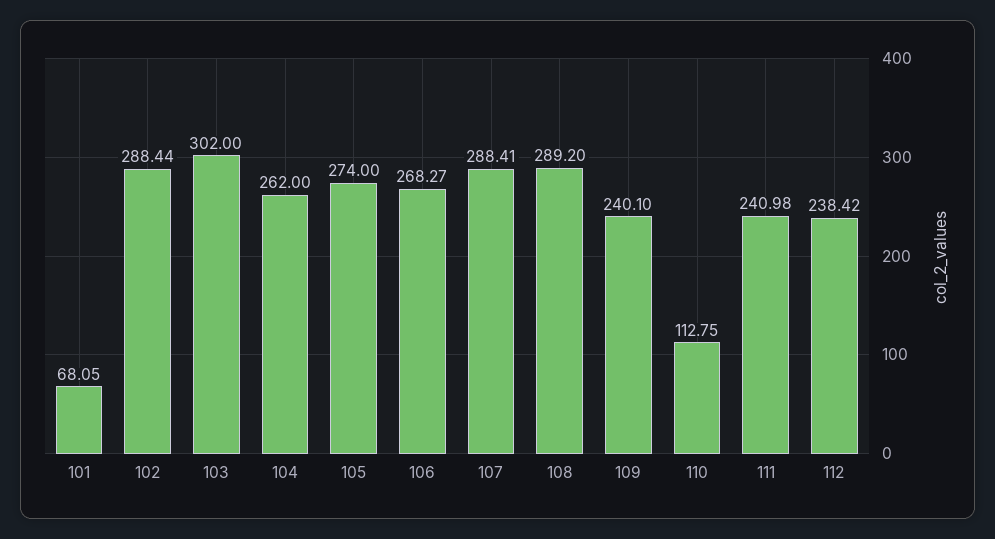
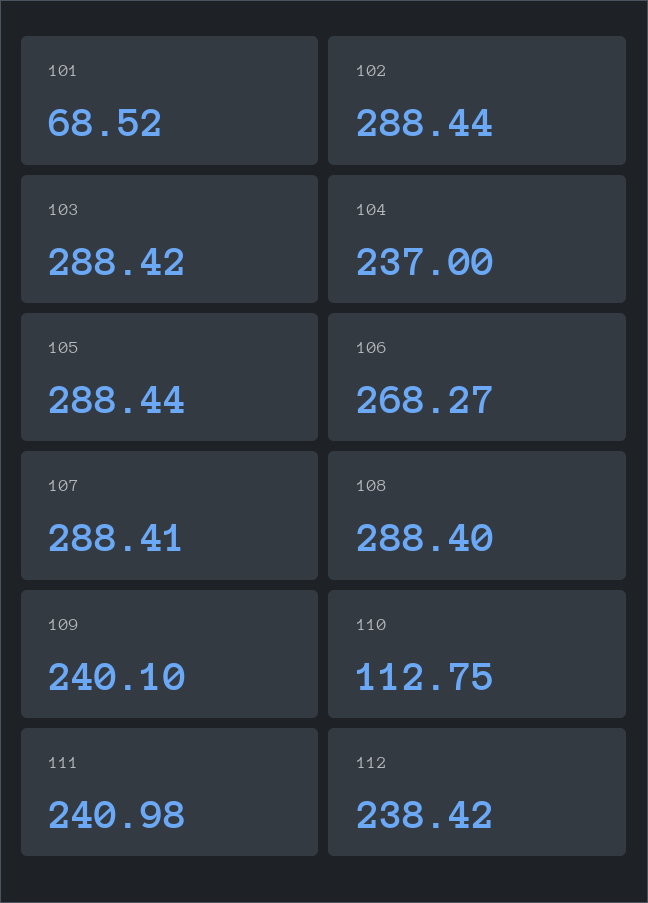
101: 68.05 -> 68.52
103: 302 -> 288.42
104: 262 -> 237
105: 274 -> 288.44
108: 289.2 -> 288.4

